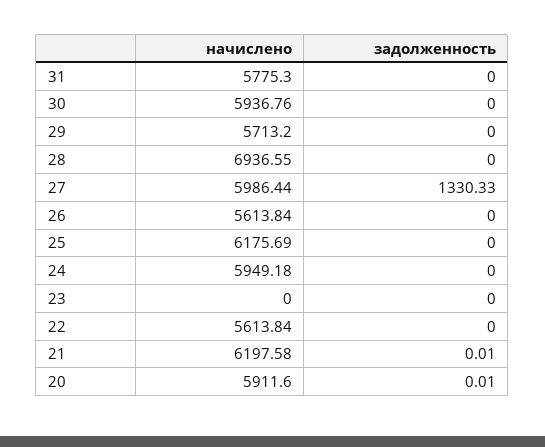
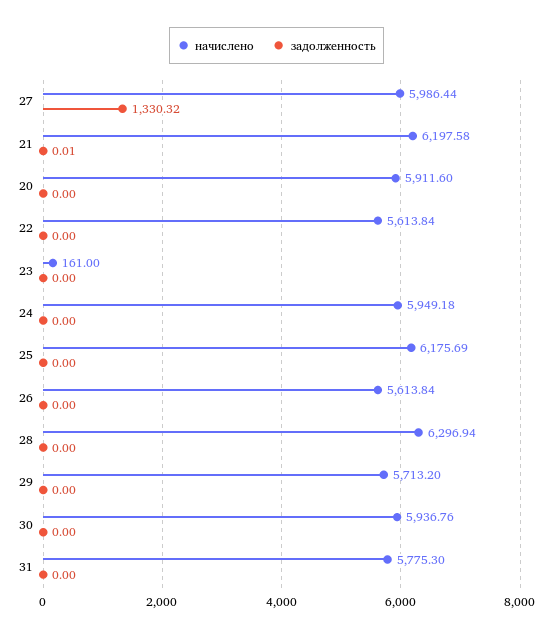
начислено, 28: 6936.55 -> 6296.94
задолженность, 27: 1330.33 -> 1330.32
начислено, 23: 0 -> 161
задолженность, 20: 0.01 -> 0

